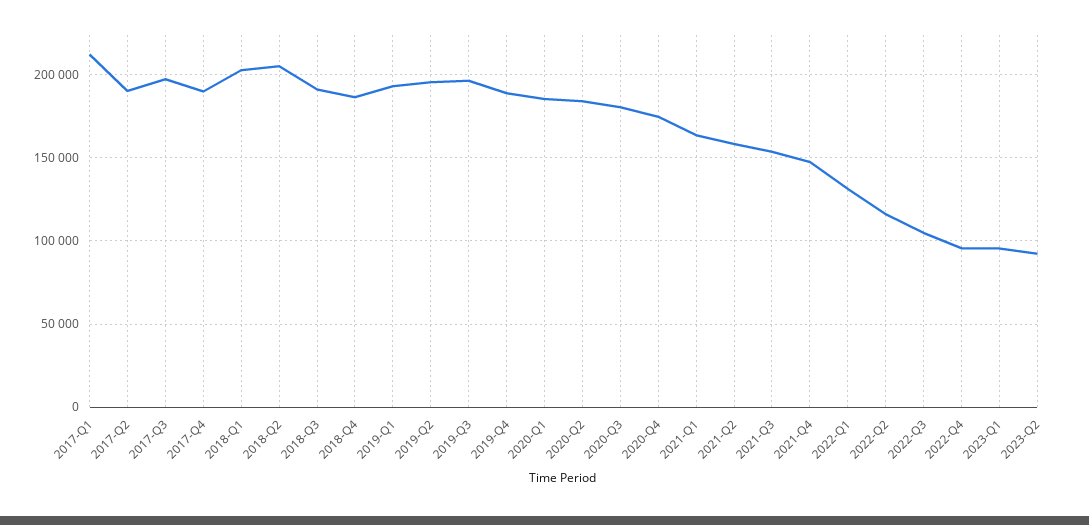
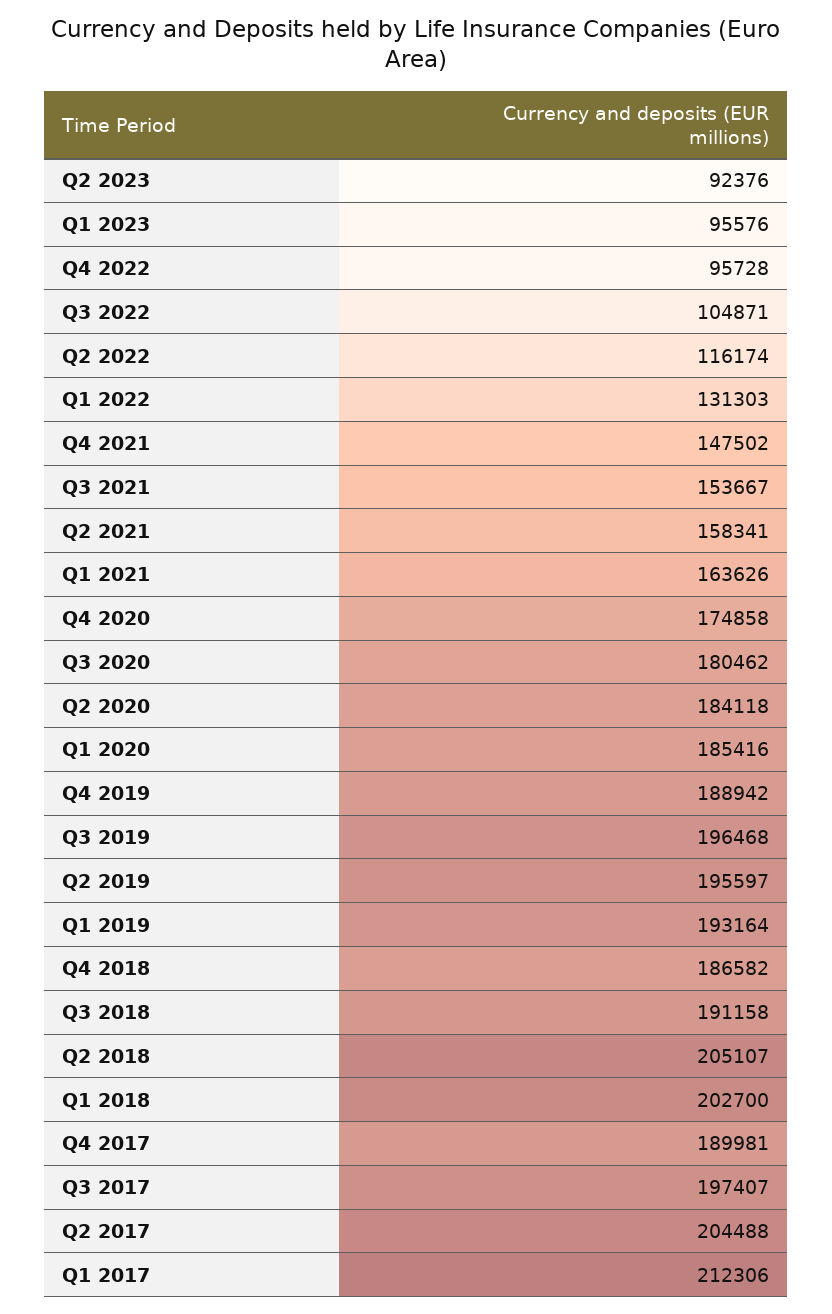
2017-Q2: 190000 -> 204488

